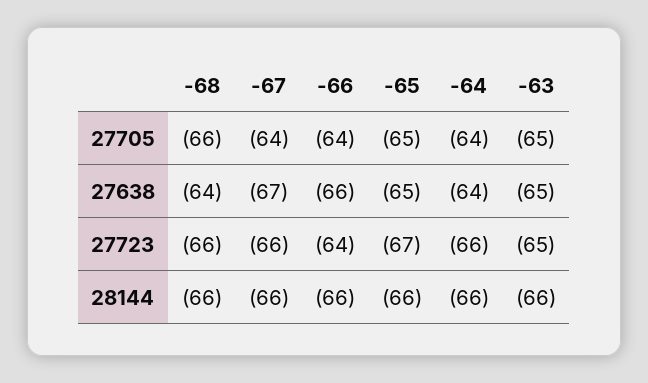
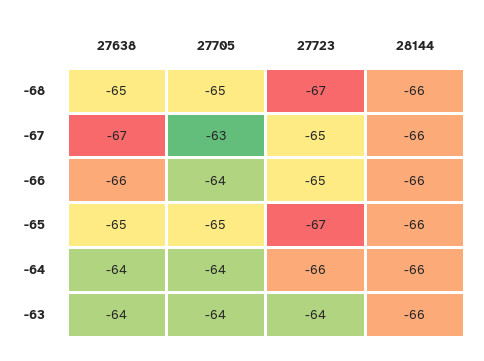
-68, 27705: -66 -> -65
-67, 27705: -64 -> -63
-63, 27705: -65 -> -64
-68, 27638: -64 -> -65
-63, 27638: -65 -> -64
-68, 27723: -66 -> -67
-67, 27723: -66 -> -65
-66, 27723: -64 -> -65
-63, 27723: -65 -> -64

